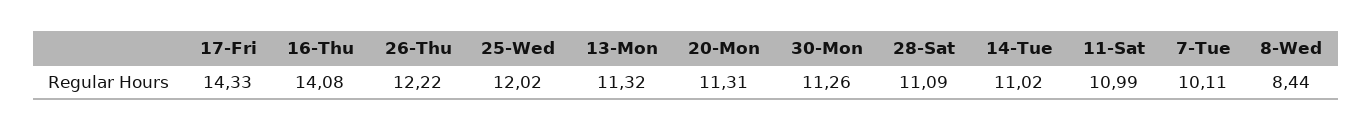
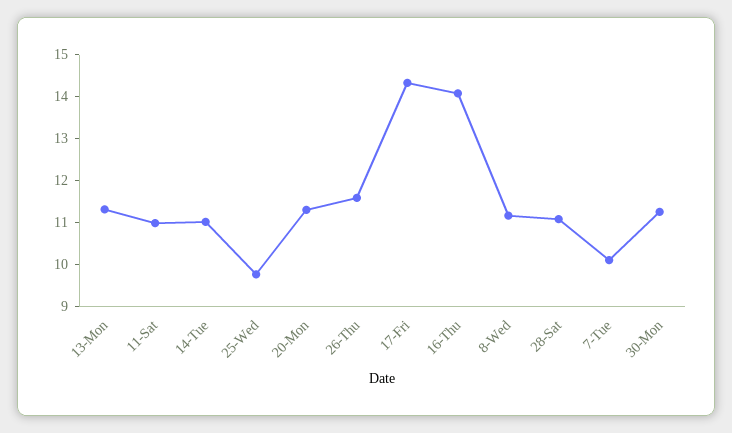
26-Thu: 12.22 -> 11.6
25-Wed: 12.02 -> 9.8
8-Wed: 8.44 -> 11.2

